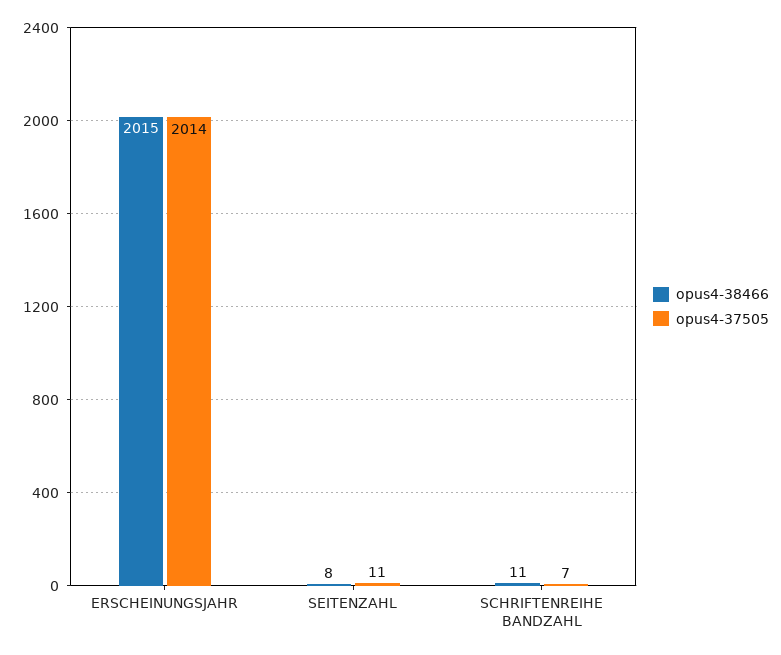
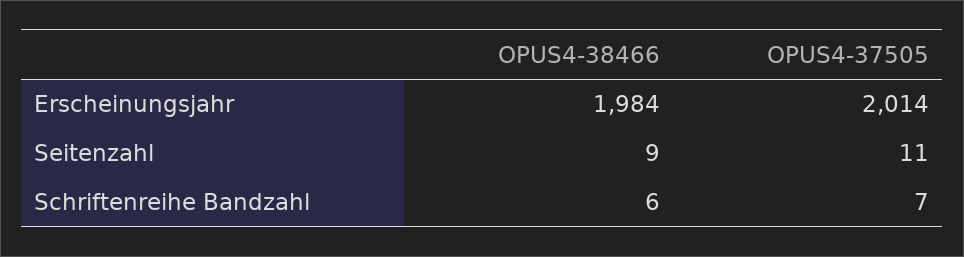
opus4-38466, ERSCHEINUNGSJAHR: 2015 -> 1984
opus4-38466, SEITENZAHL: 8 -> 9
opus4-38466, SCHRIFTENREIHE BANDZAHL: 11 -> 6

